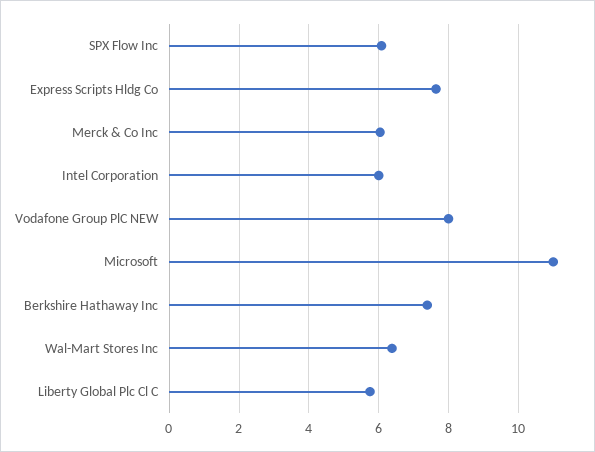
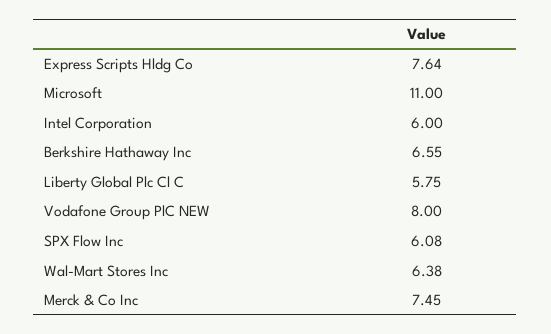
Merck & Co Inc: 6 -> 7.45
Berkshire Hathaway Inc: 7.4 -> 6.55

